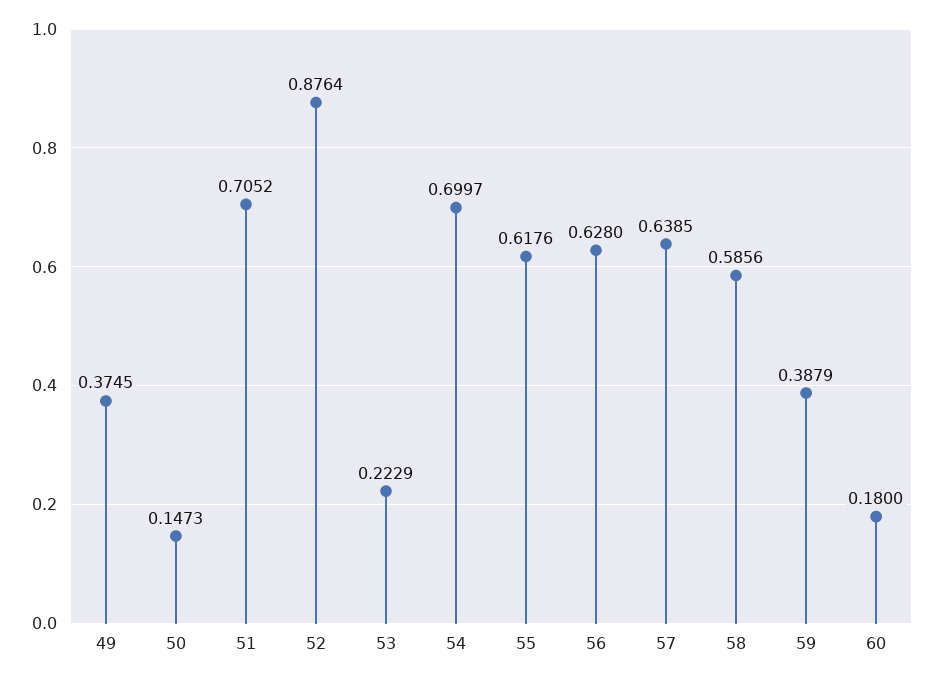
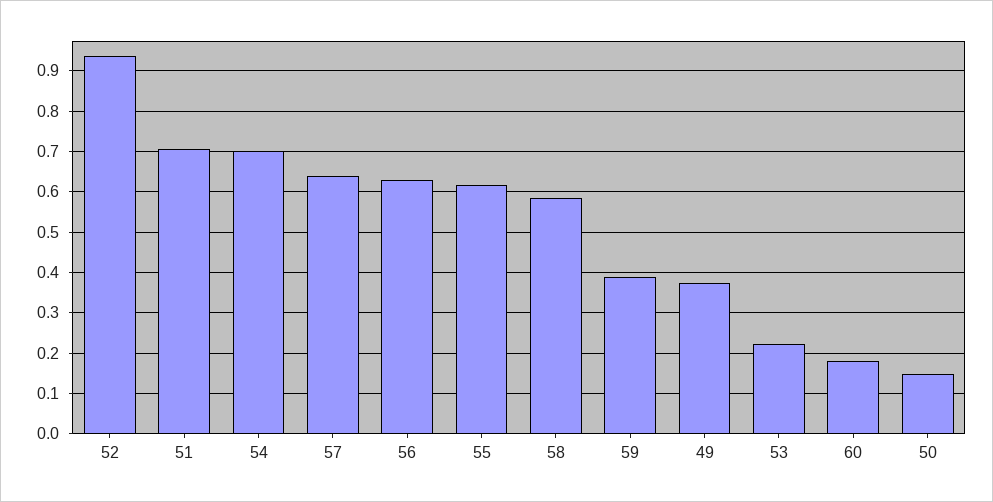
52: 0.8764 -> 0.94

